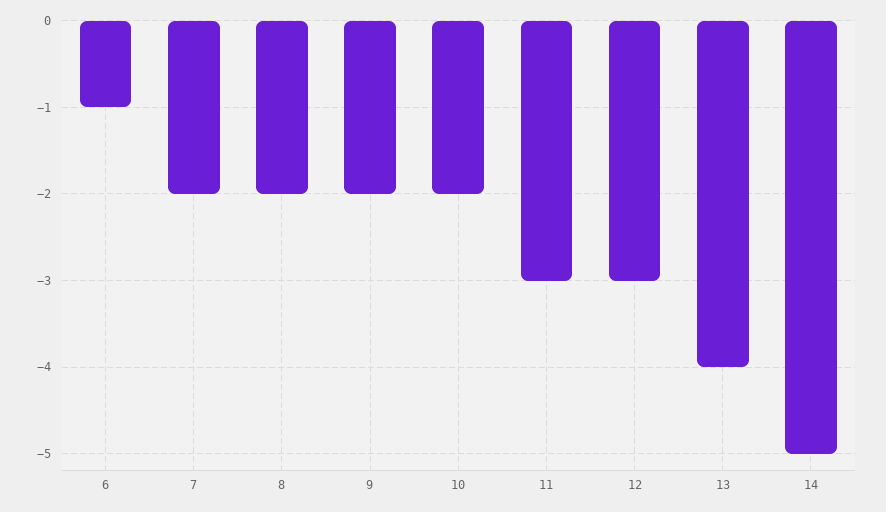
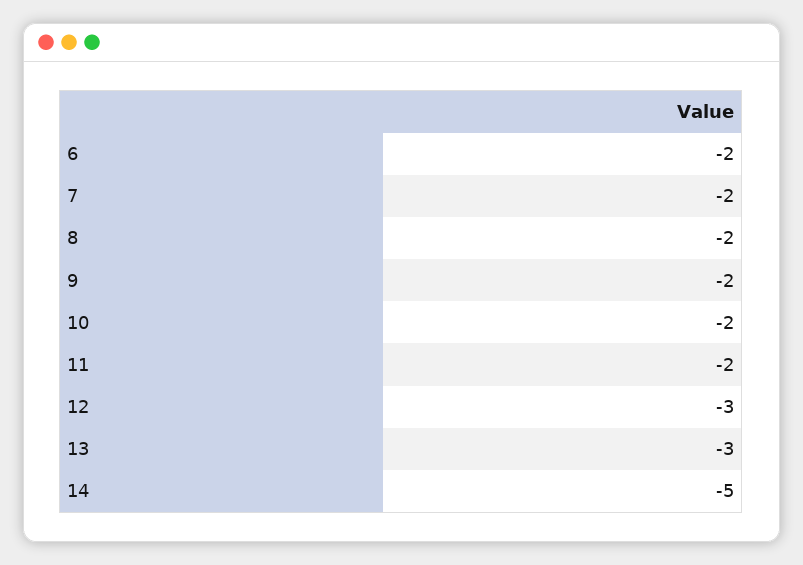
6: -1 -> -2
11: -3 -> -2
13: -4 -> -3

